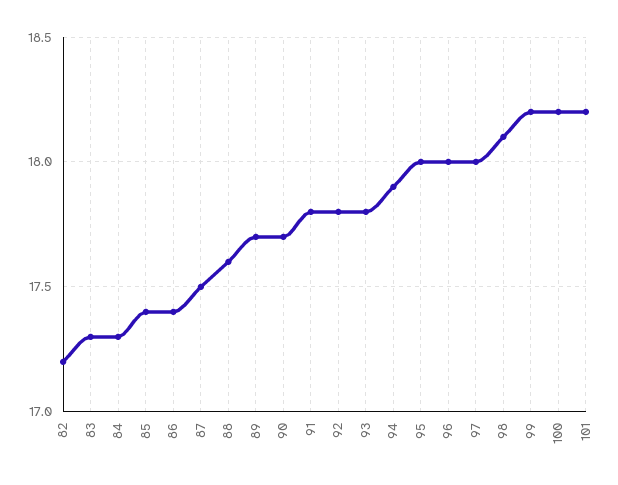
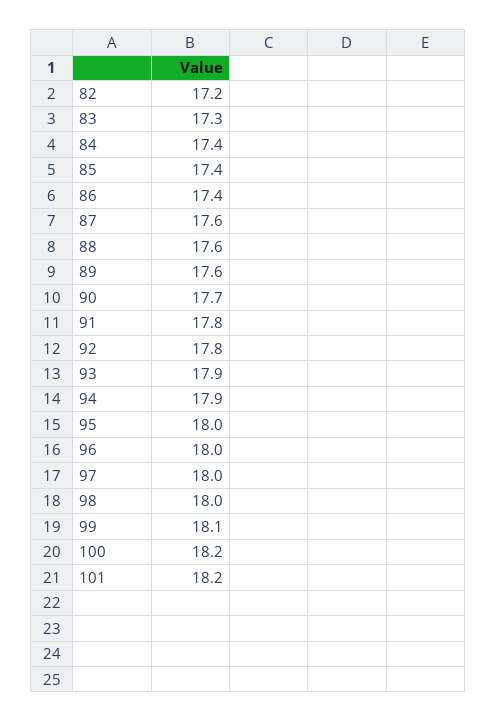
84: 17.3 -> 17.4
87: 17.5 -> 17.6
89: 17.7 -> 17.6
93: 17.8 -> 17.9
98: 18.1 -> 18
99: 18.2 -> 18.1

